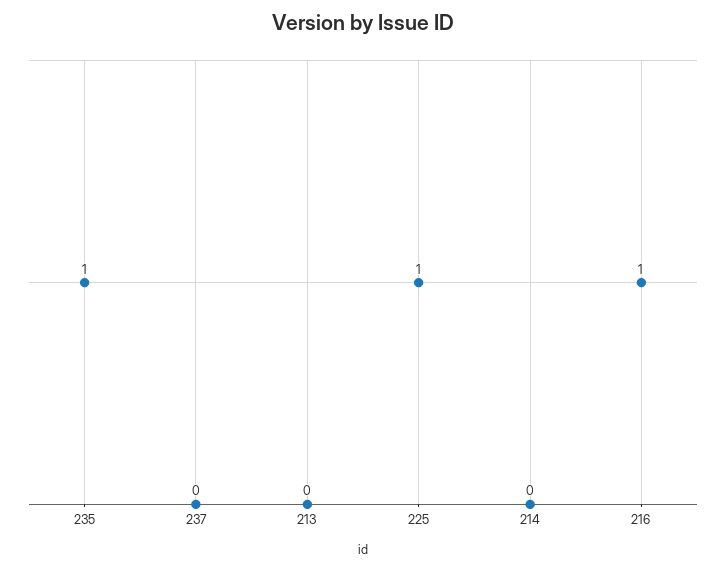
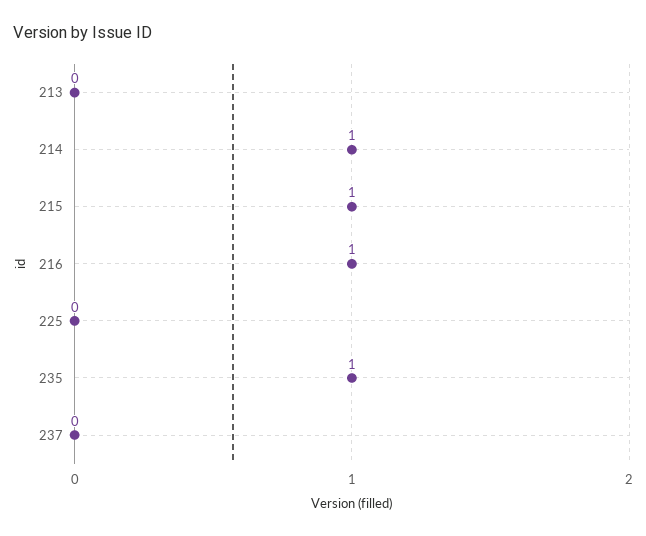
225: 1 -> 0
214: 0 -> 1
215: none -> 1

